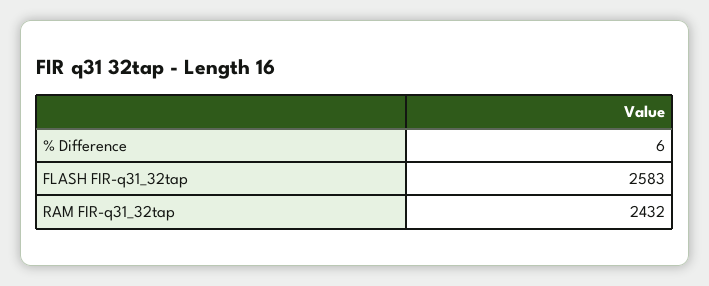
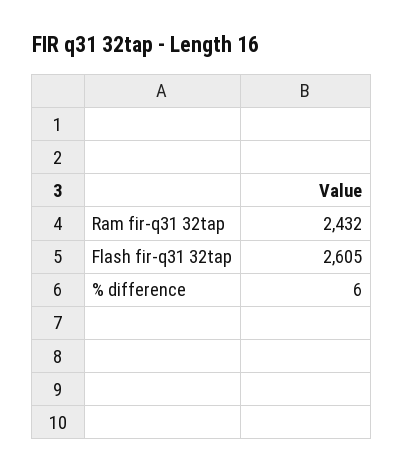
FLASH FIR-q31_32tap: 2583 -> 2605

